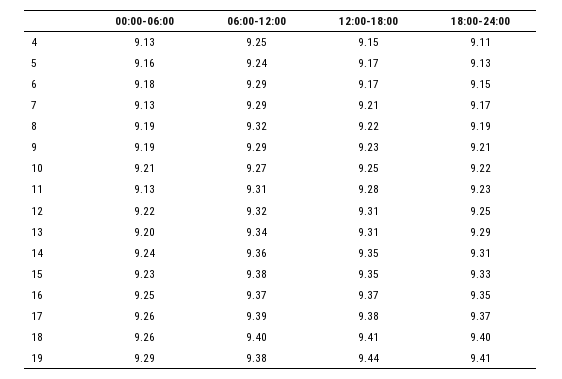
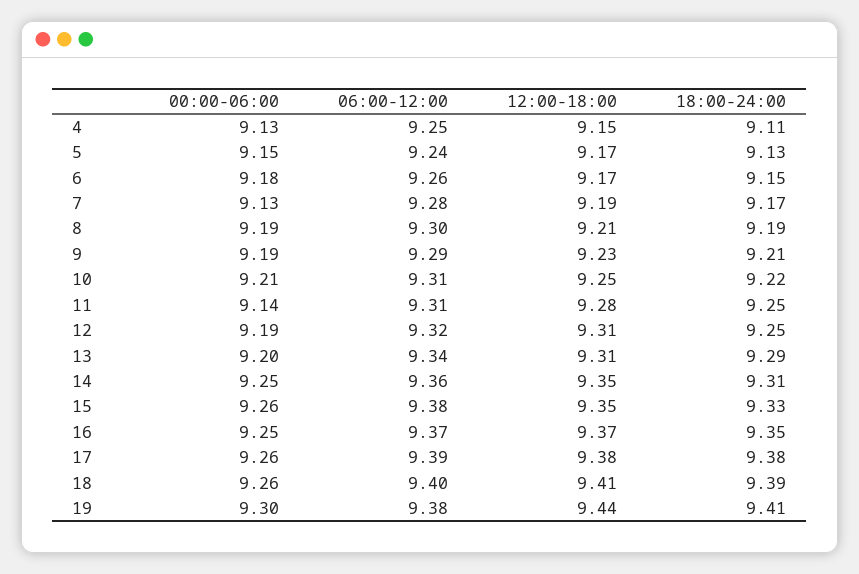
00:00-06:00, 5: 9.16 -> 9.15
06:00-12:00, 6: 9.29 -> 9.26
06:00-12:00, 7: 9.29 -> 9.28
12:00-18:00, 7: 9.21 -> 9.19
06:00-12:00, 8: 9.32 -> 9.3
12:00-18:00, 8: 9.22 -> 9.21
06:00-12:00, 10: 9.27 -> 9.31
00:00-06:00, 11: 9.13 -> 9.14
18:00-24:00, 11: 9.23 -> 9.25
00:00-06:00, 12: 9.22 -> 9.19
00:00-06:00, 14: 9.24 -> 9.25
00:00-06:00, 15: 9.23 -> 9.26
18:00-24:00, 17: 9.37 -> 9.38
18:00-24:00, 18: 9.4 -> 9.39
00:00-06:00, 19: 9.29 -> 9.3

